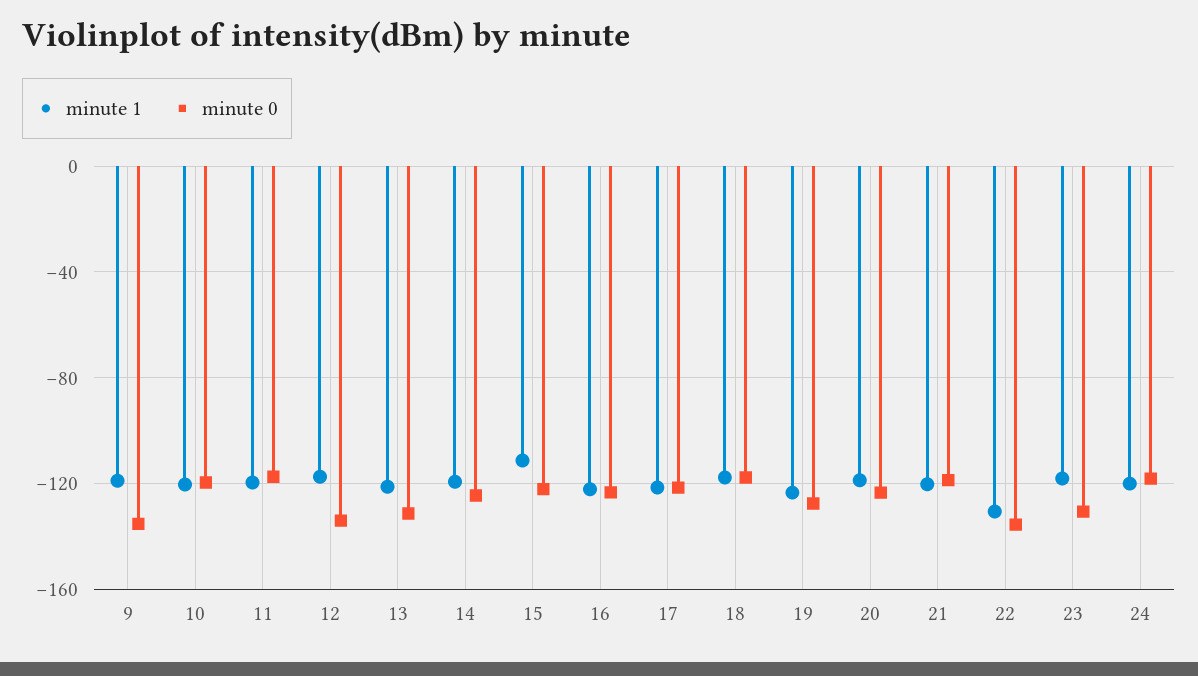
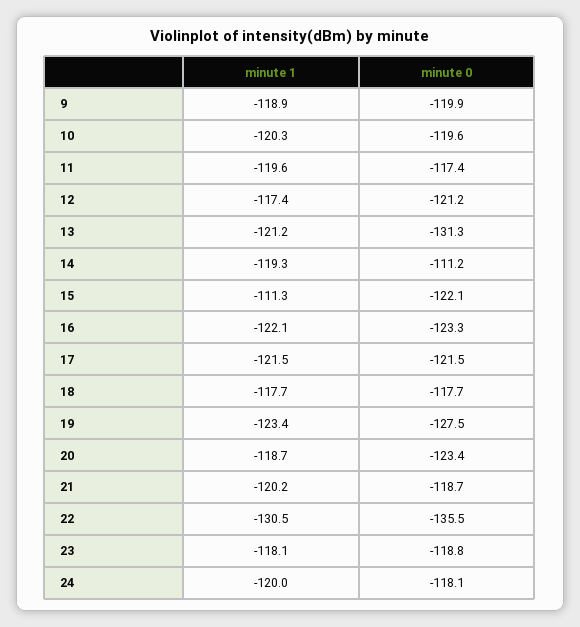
minute 0, 9: -135 -> -119.9
minute 0, 12: -135 -> -121.2
minute 0, 14: -125 -> -111.2
minute 0, 23: -130 -> -118.8

